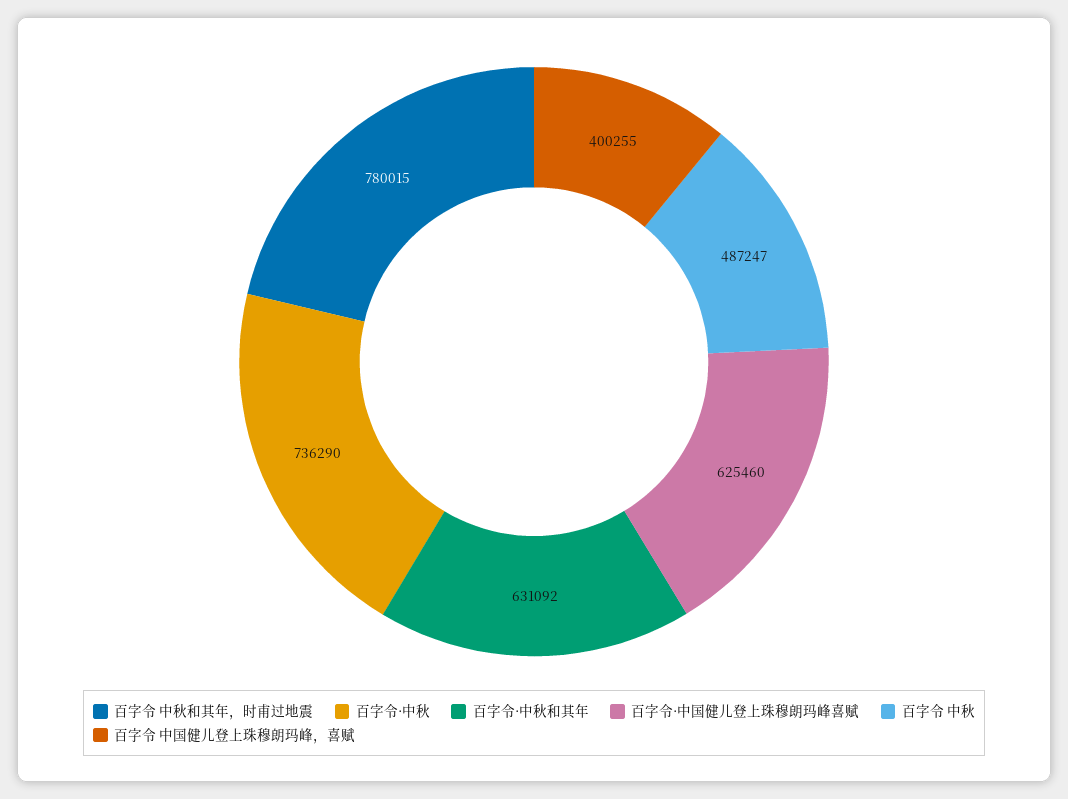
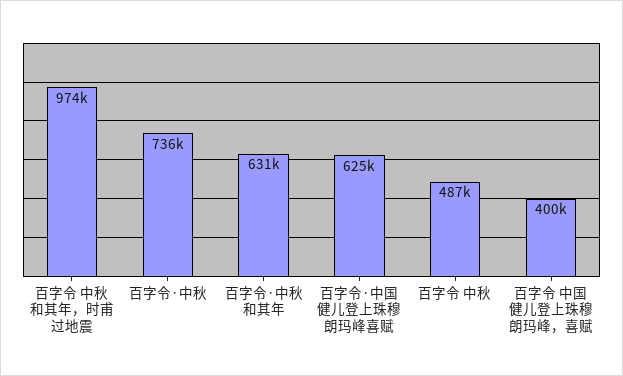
百字令 中秋和其年，时甫过地震: 780015 -> 974000

